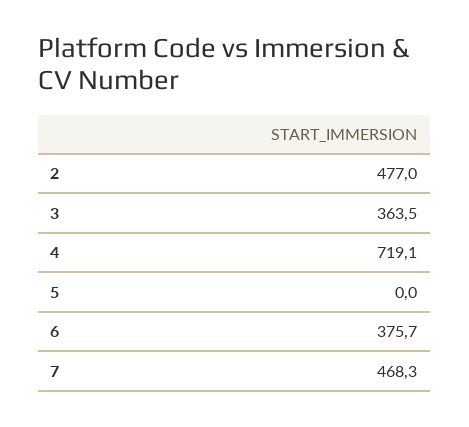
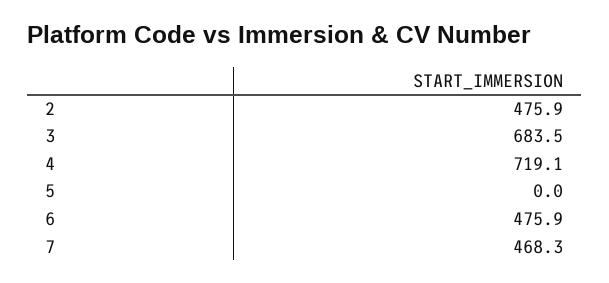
2: 477 -> 475.9
3: 363.5 -> 683.5
6: 375.7 -> 475.9

